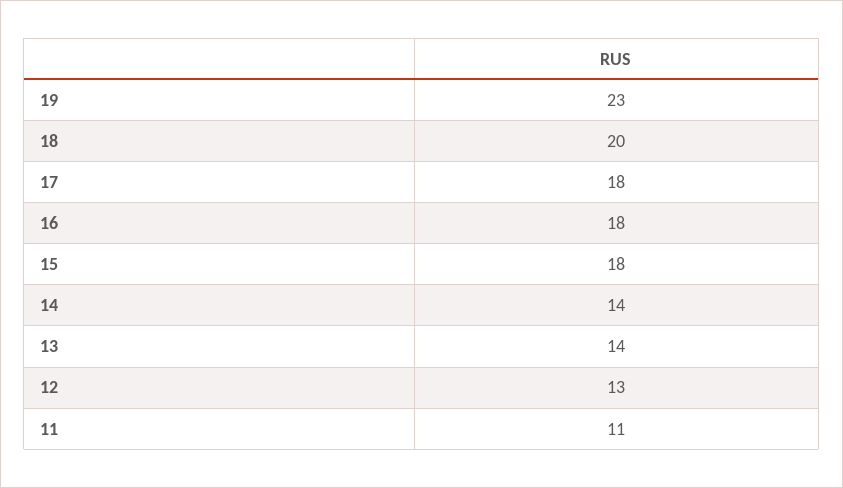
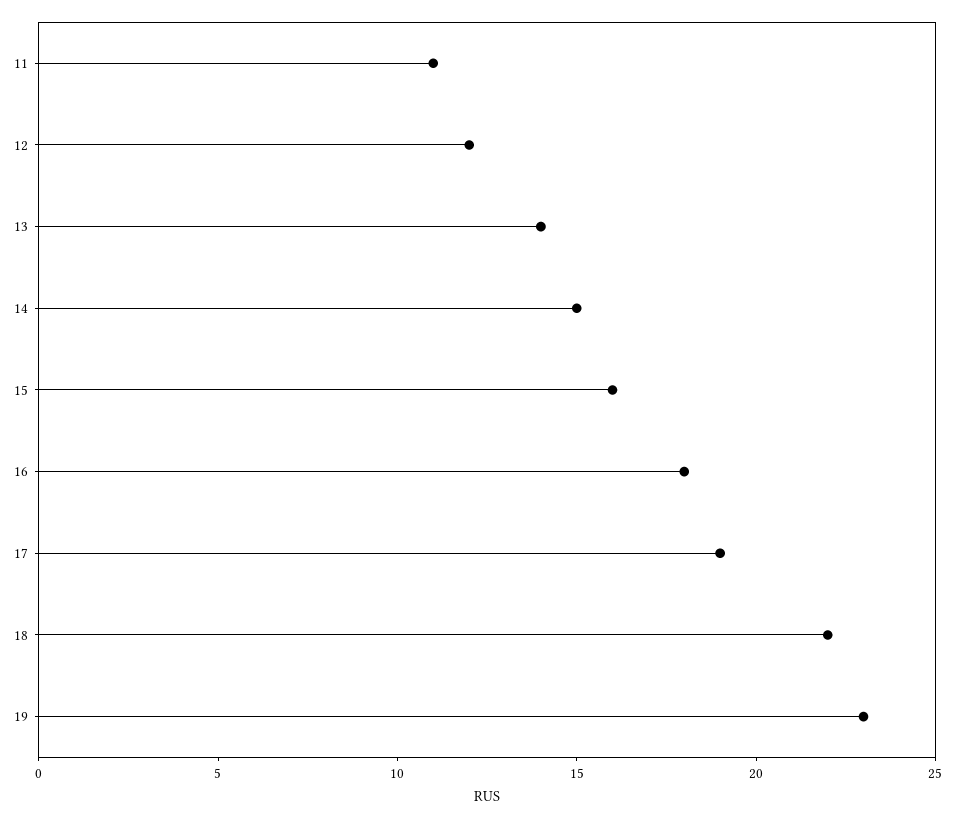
18: 20 -> 22
17: 18 -> 19
15: 18 -> 16
14: 14 -> 15
12: 13 -> 12

